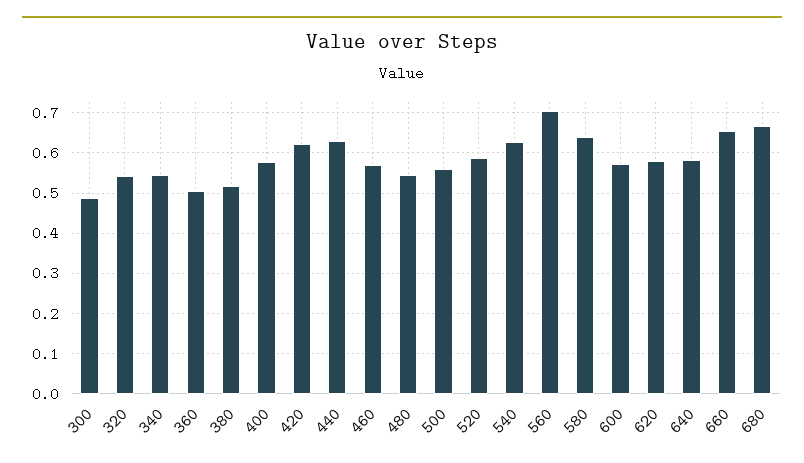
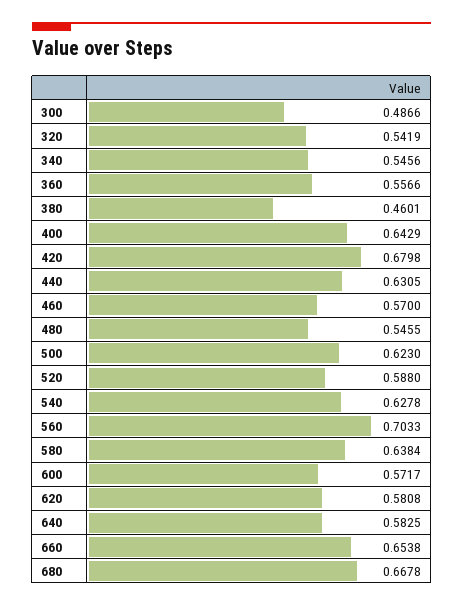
360: 0.5 -> 0.5566
380: 0.52 -> 0.4601
400: 0.58 -> 0.6429
420: 0.62 -> 0.6798
500: 0.56 -> 0.623

